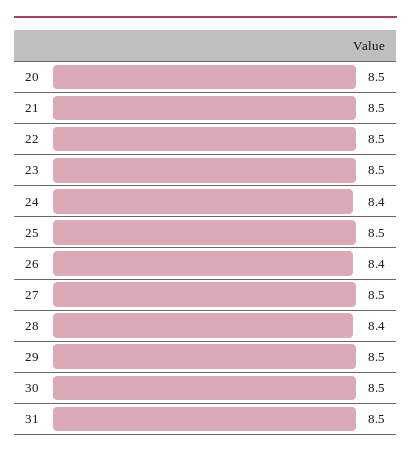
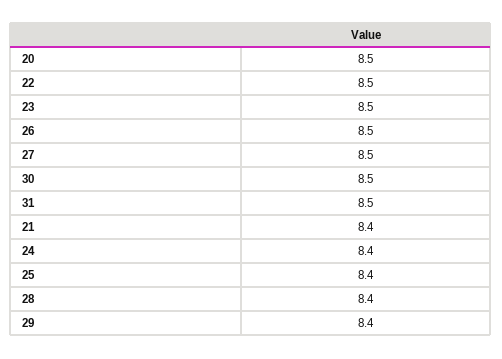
21: 8.5 -> 8.4
25: 8.5 -> 8.4
26: 8.4 -> 8.5
29: 8.5 -> 8.4

